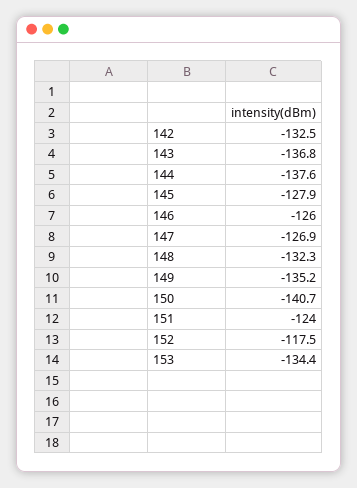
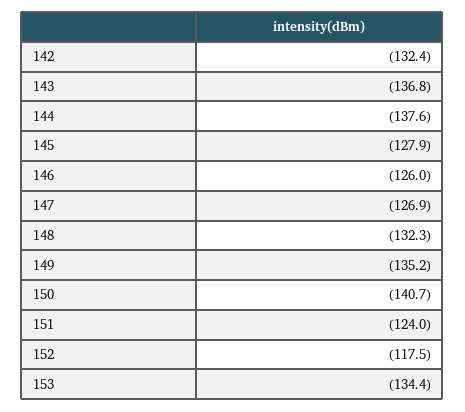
142: -132.5 -> -132.4

